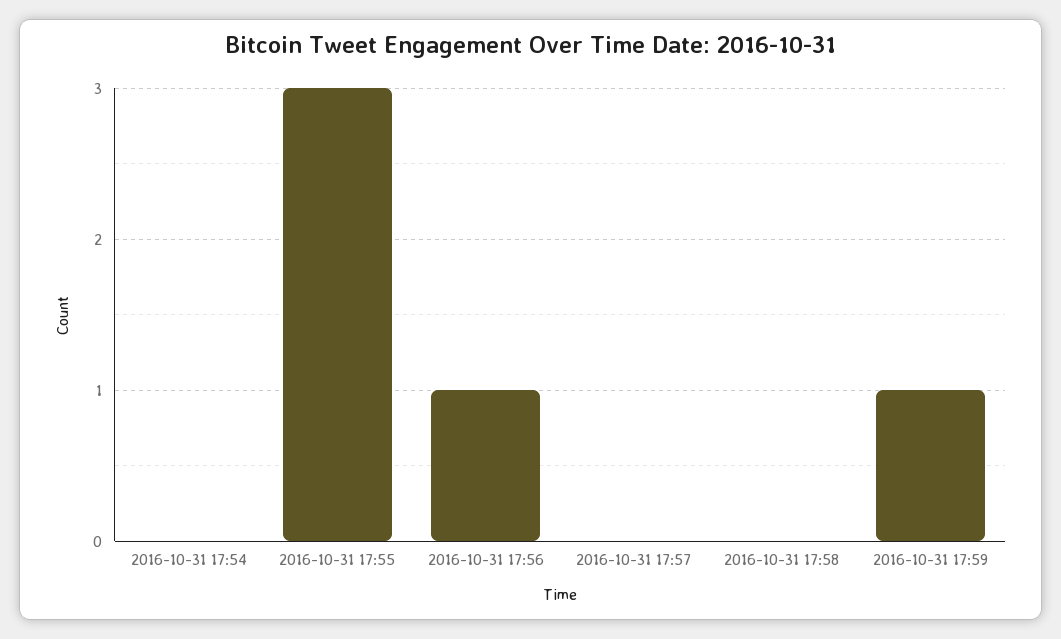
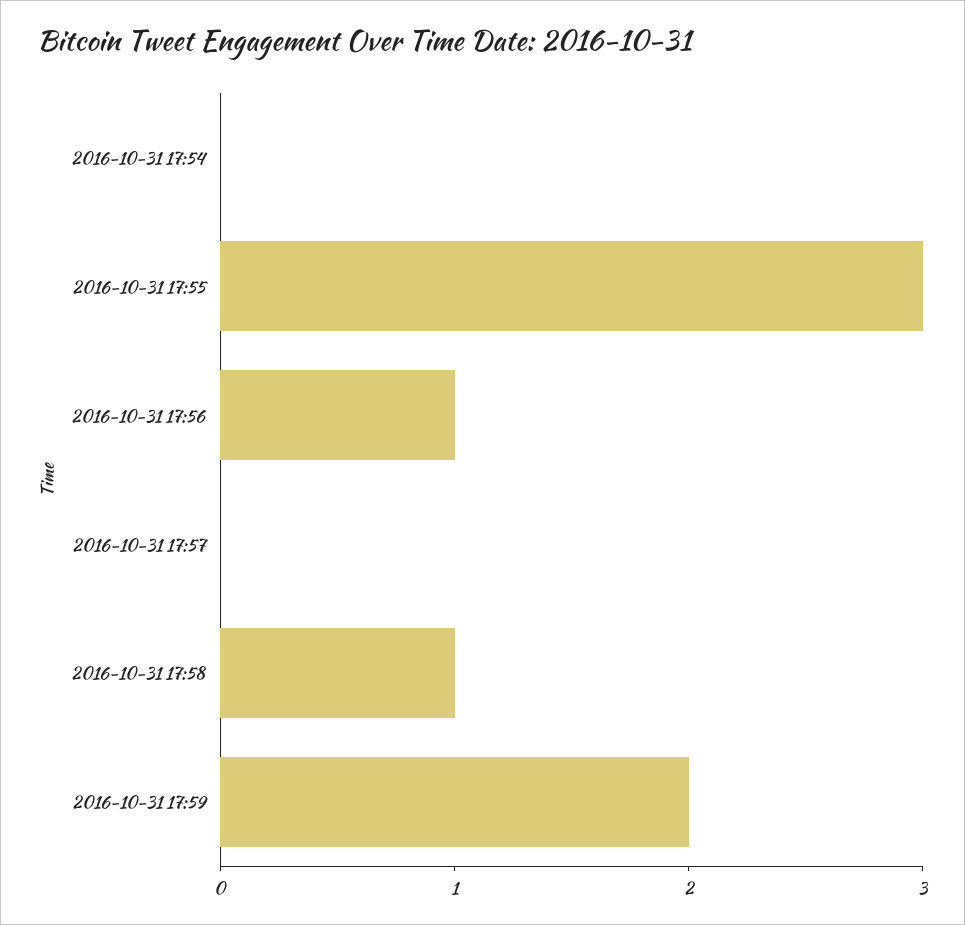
2016-10-31 17:58: 0 -> 1
2016-10-31 17:59: 1 -> 2

